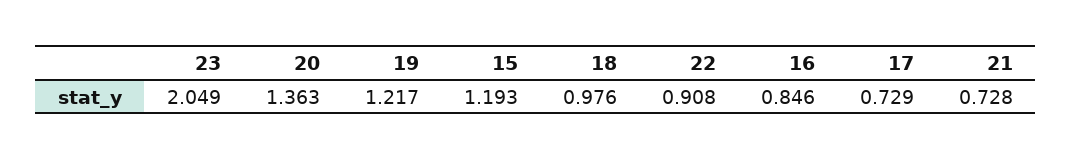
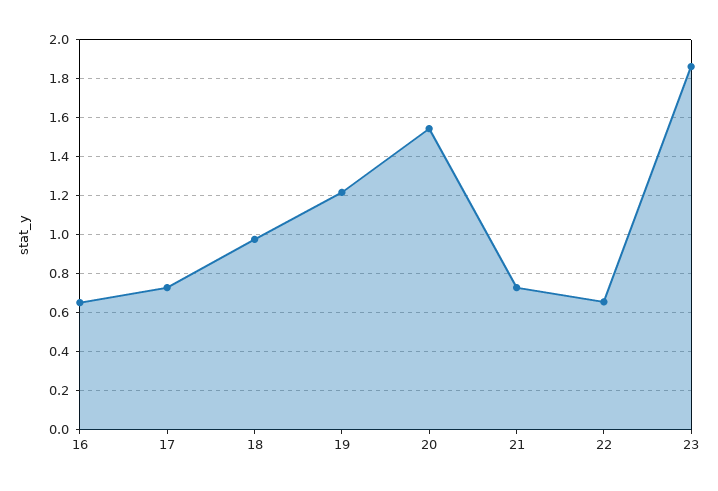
23: 2.049 -> 1.85
20: 1.363 -> 1.55
15: 1.193 -> none
22: 0.908 -> 0.65
16: 0.846 -> 0.65

